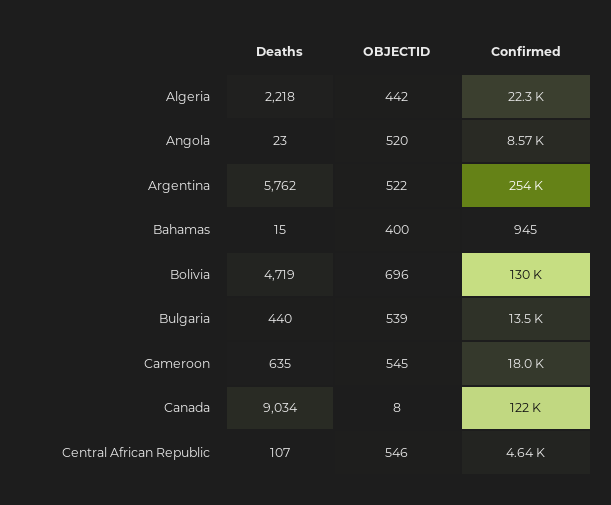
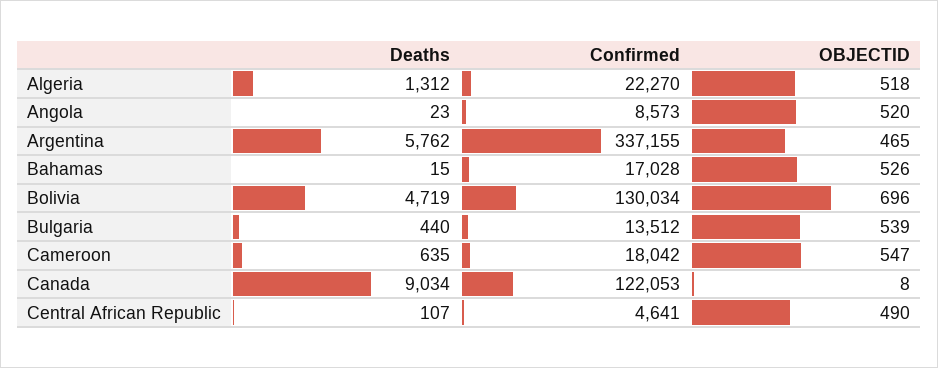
Deaths, Algeria: 2218 -> 1312
OBJECTID, Algeria: 442 -> 518
OBJECTID, Argentina: 522 -> 465
Confirmed, Argentina: 254000 -> 337155
OBJECTID, Bahamas: 400 -> 526
Confirmed, Bahamas: 945 -> 17028
OBJECTID, Cameroon: 545 -> 547
OBJECTID, Central African Republic: 546 -> 490

